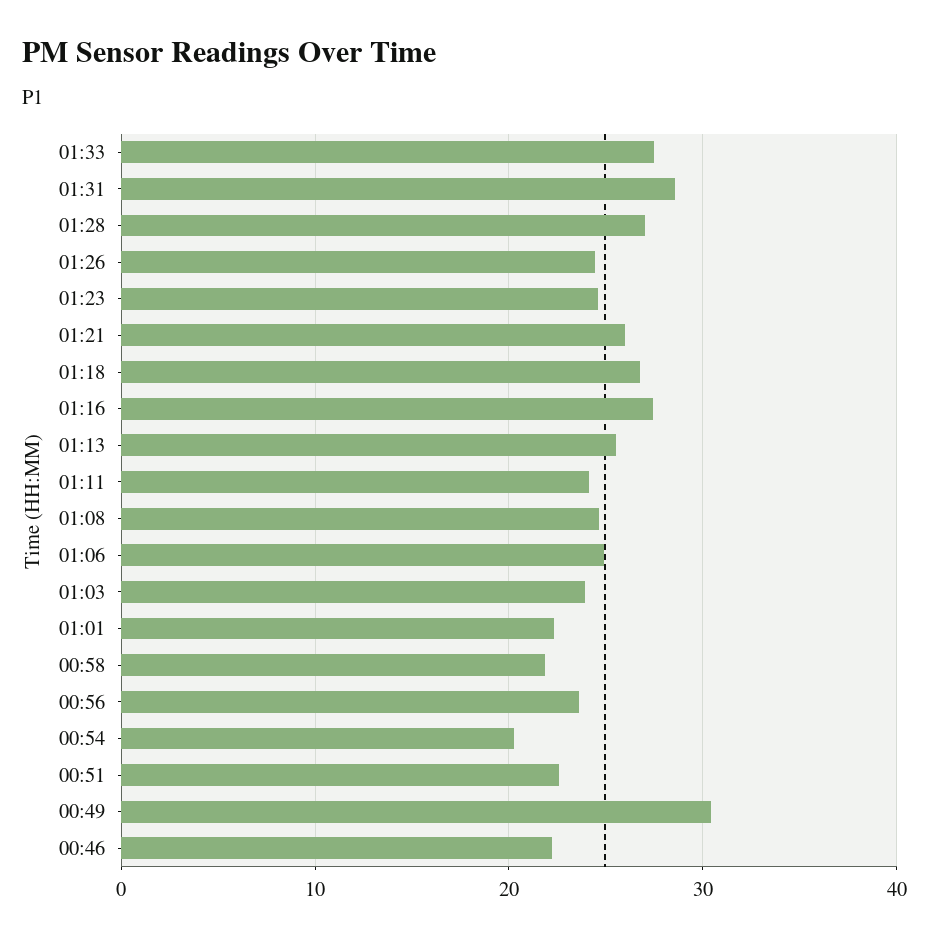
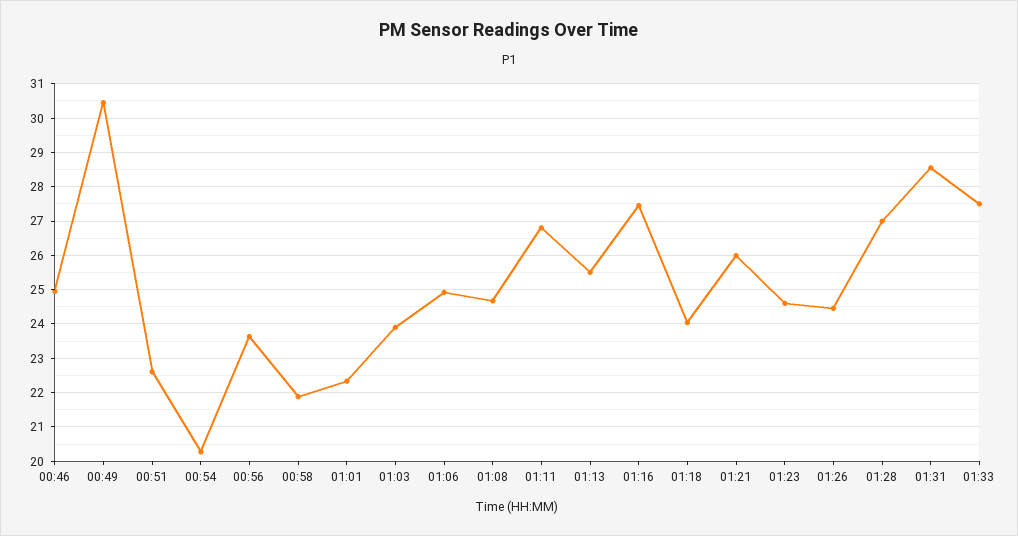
01:18: 27 -> 24
01:11: 24 -> 26.8
00:46: 22 -> 25

